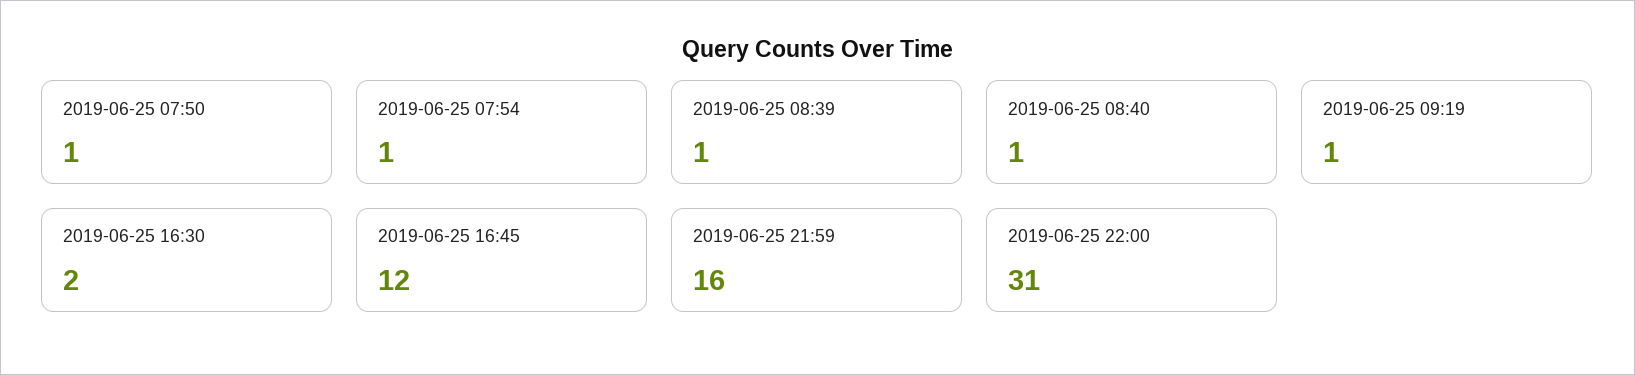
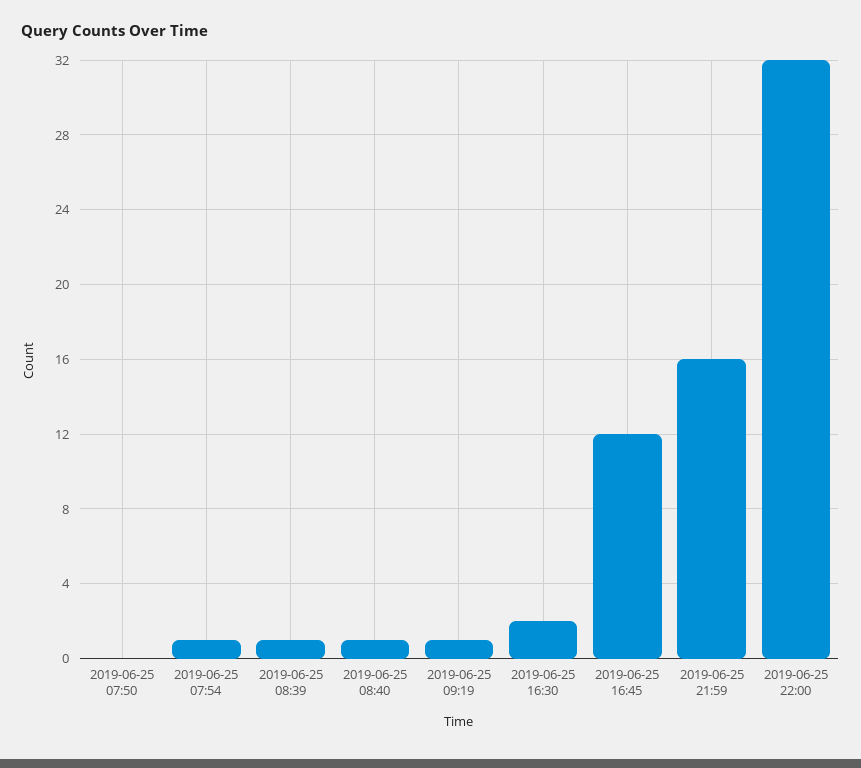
2019-06-25 07:50: 1 -> 0
2019-06-25 22:00: 31 -> 32

